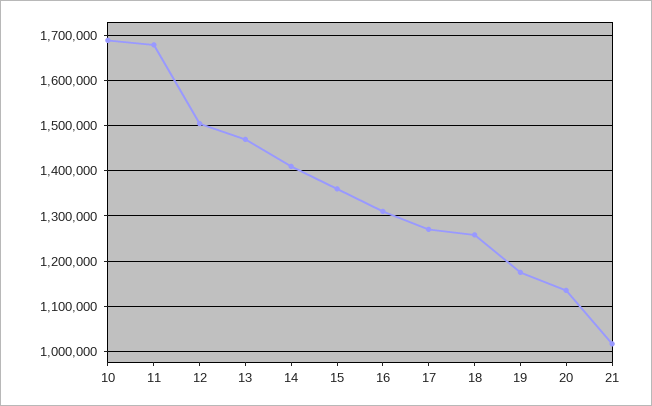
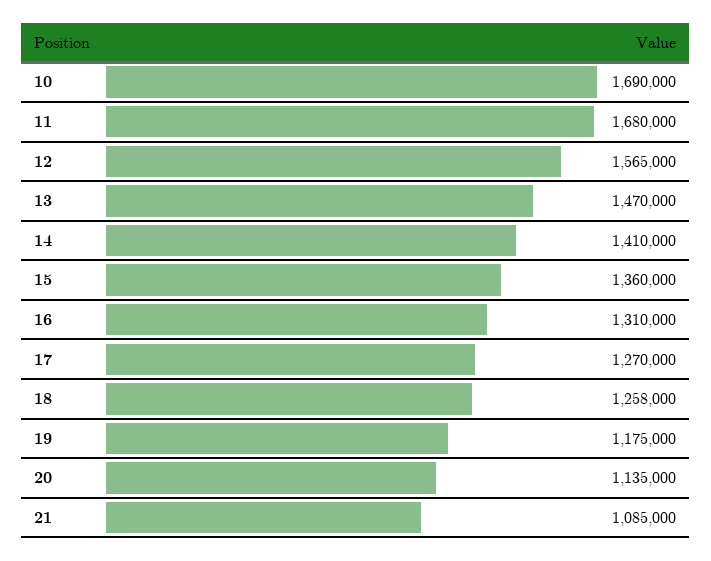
12: 1500000 -> 1565000
21: 1020000 -> 1085000

